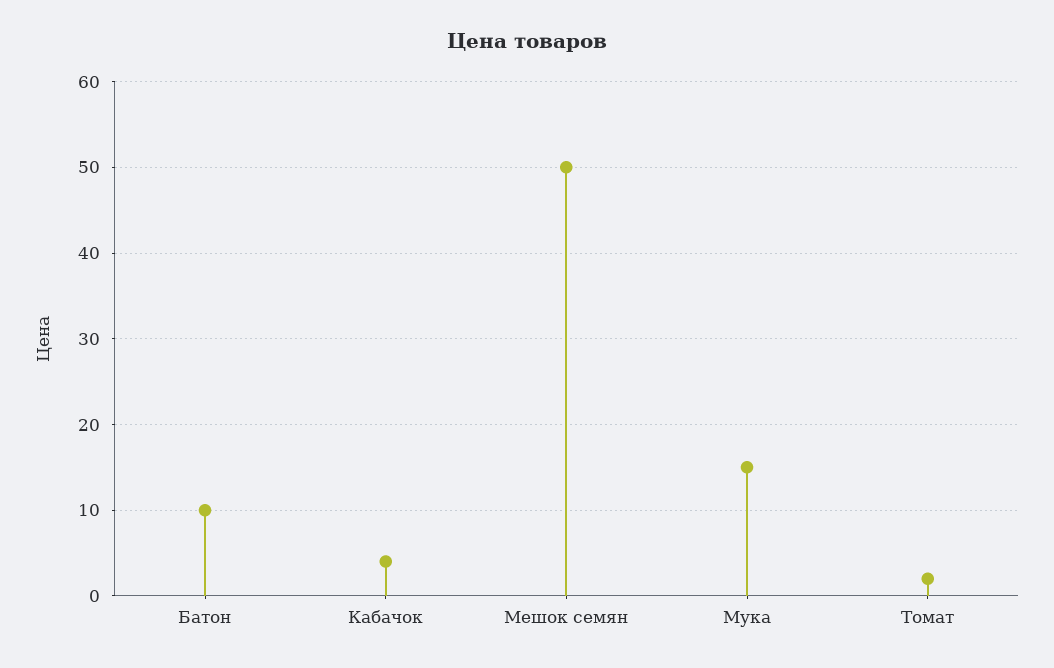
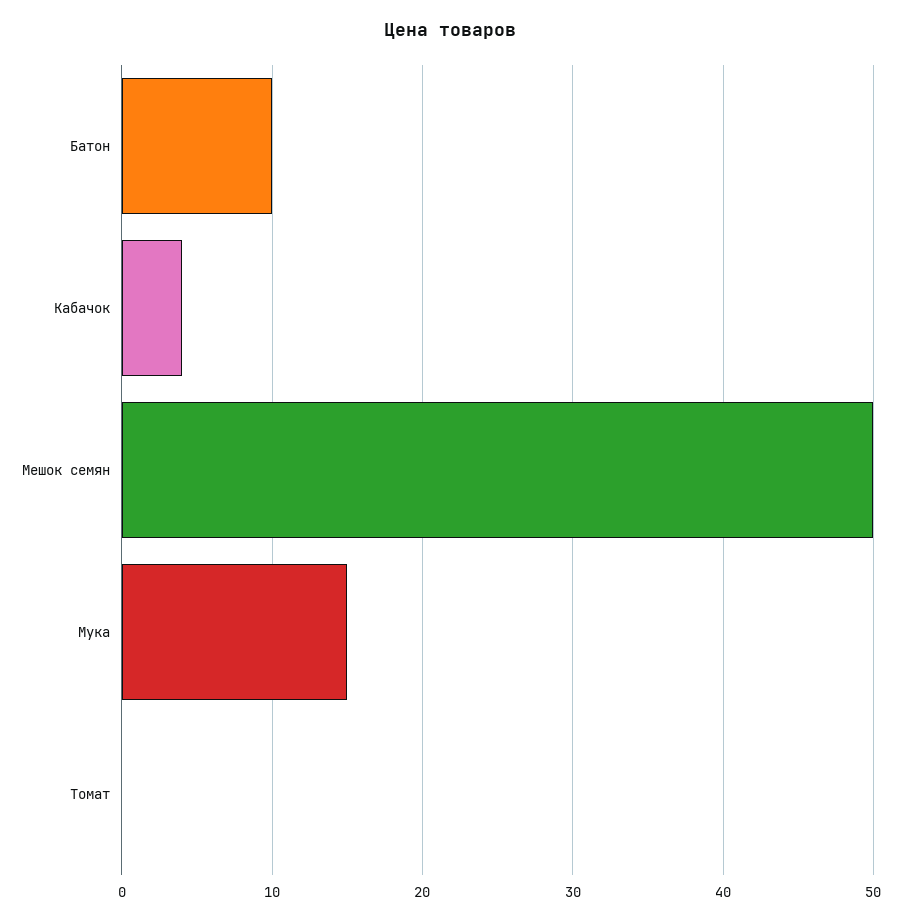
Томат: 2 -> 0

